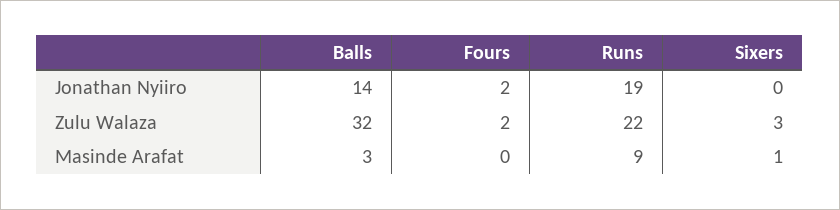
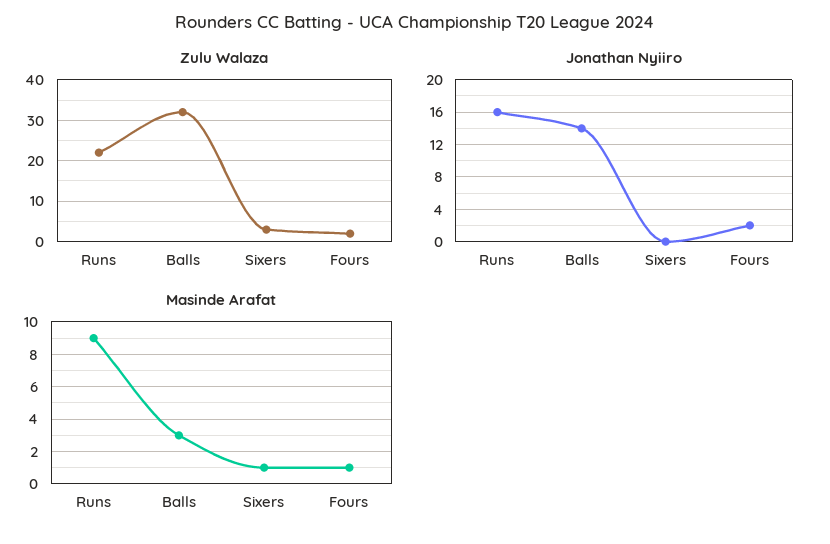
Jonathan Nyiiro, Runs: 19 -> 16
Masinde Arafat, Fours: 0 -> 1

